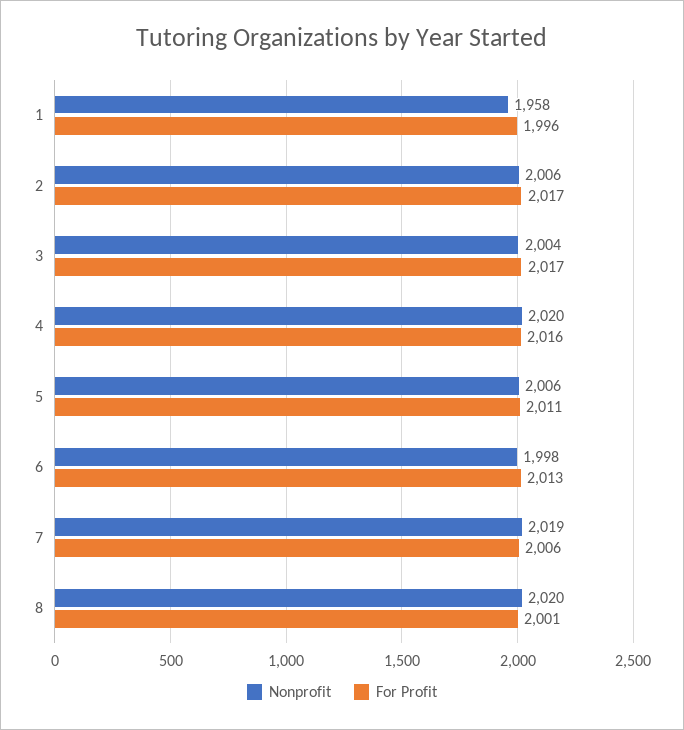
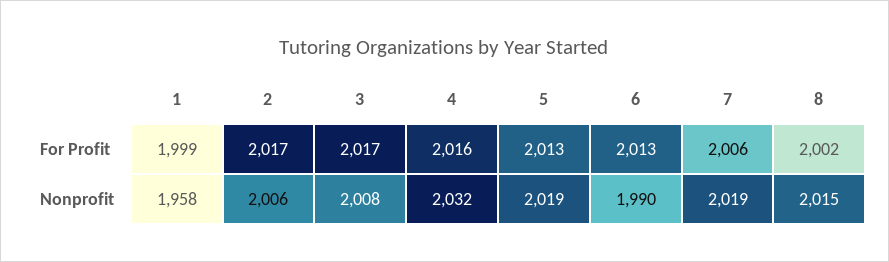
For Profit, 1: 1996 -> 1999
Nonprofit, 3: 2004 -> 2008
Nonprofit, 4: 2020 -> 2032
Nonprofit, 5: 2006 -> 2019
For Profit, 5: 2011 -> 2013
Nonprofit, 6: 1998 -> 1990
Nonprofit, 8: 2020 -> 2015
For Profit, 8: 2001 -> 2002

